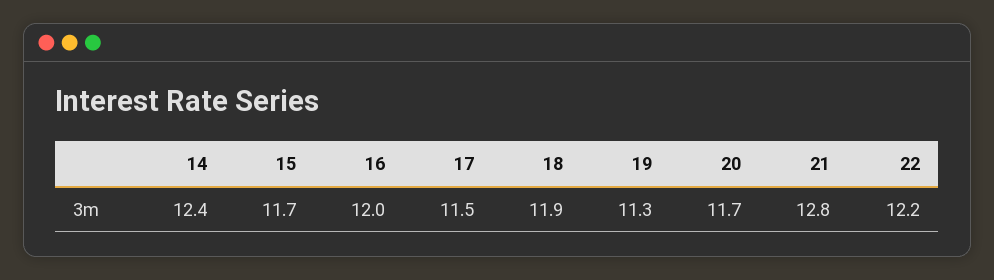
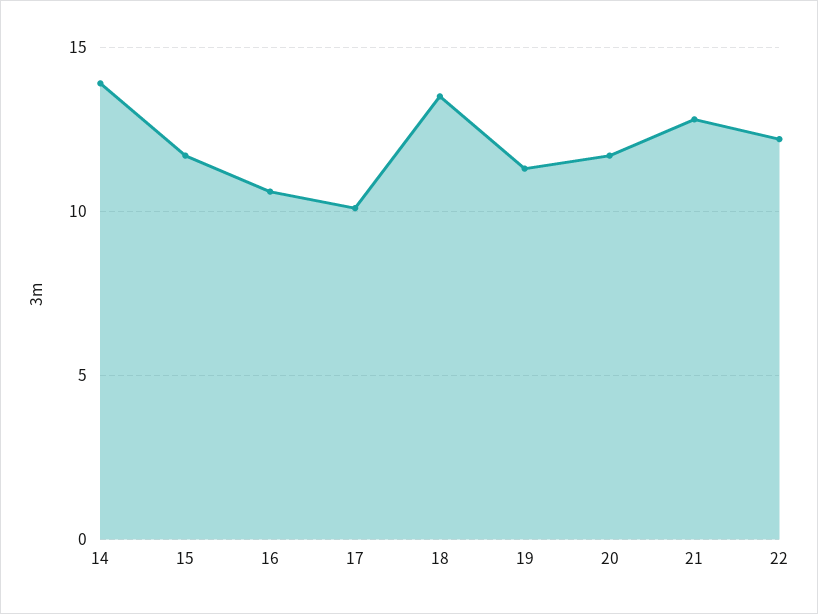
14: 12.4 -> 14
16: 12 -> 10.5
17: 11.5 -> 10
18: 11.9 -> 13.5

